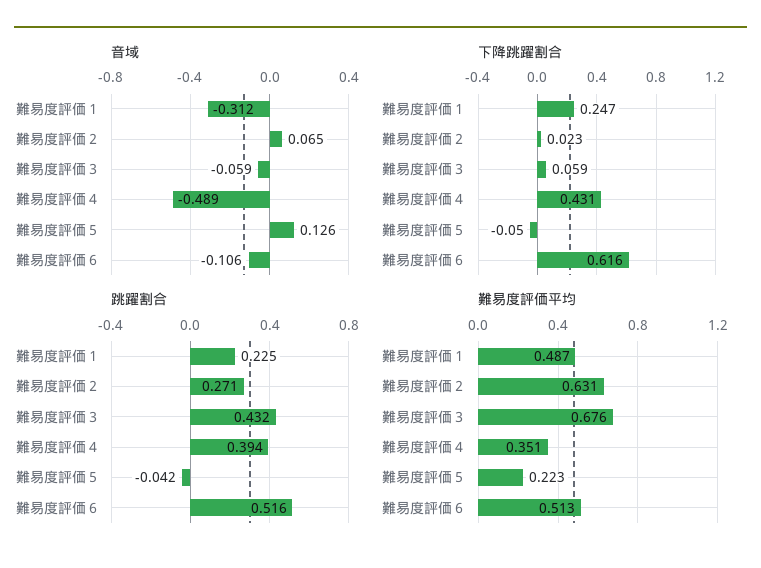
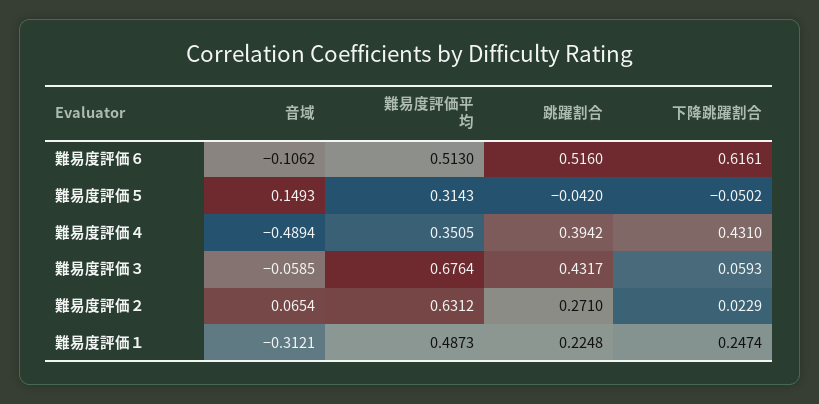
音域, 難易度評価５: 0.126 -> 0.1493
難易度評価平均, 難易度評価５: 0.223 -> 0.3143

